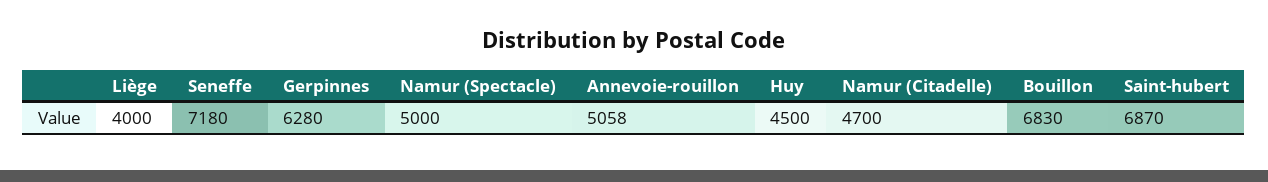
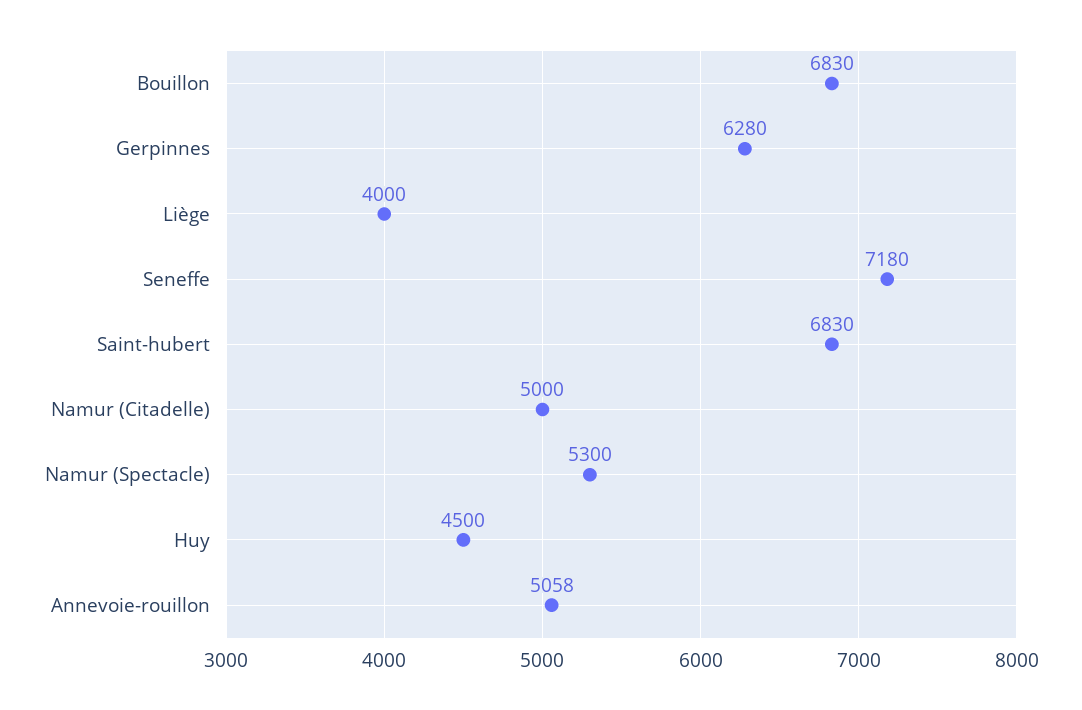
Namur (Spectacle): 5000 -> 5300
Namur (Citadelle): 4700 -> 5000
Saint-hubert: 6870 -> 6830

